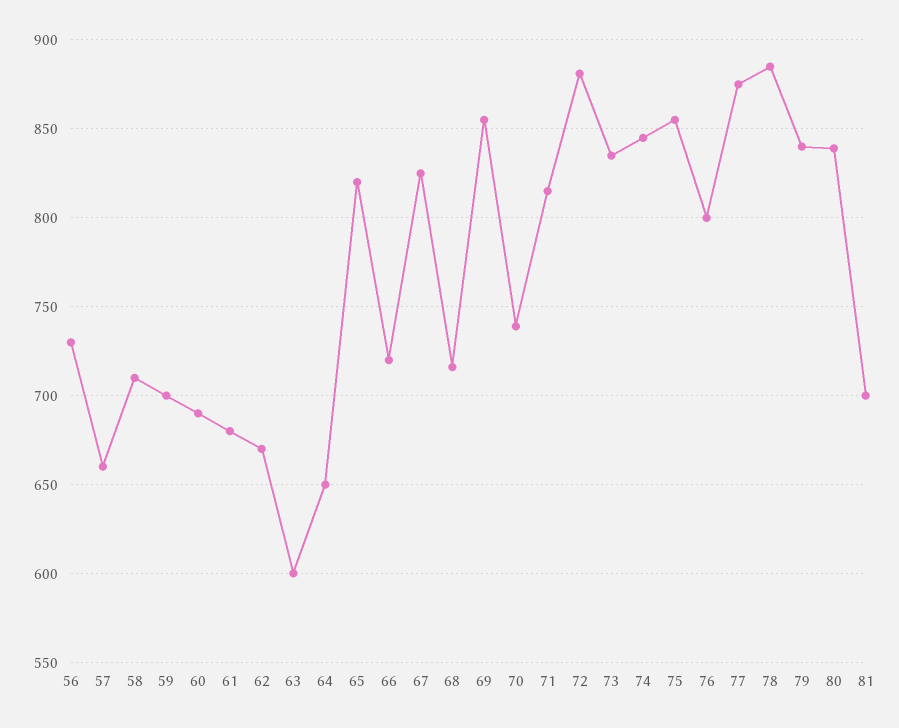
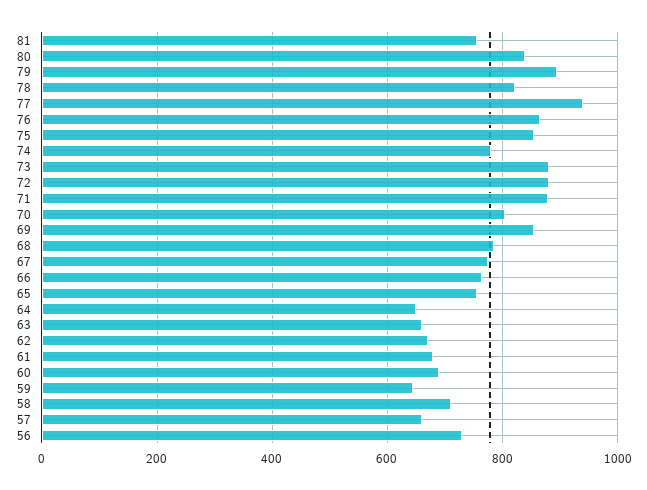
59: 700 -> 640
63: 600 -> 660
65: 820 -> 760
66: 720 -> 760
67: 825 -> 780
68: 715 -> 780
70: 740 -> 800
71: 815 -> 880
73: 835 -> 880
74: 845 -> 780
76: 800 -> 860
77: 875 -> 940
78: 885 -> 820
79: 840 -> 900
81: 700 -> 760

